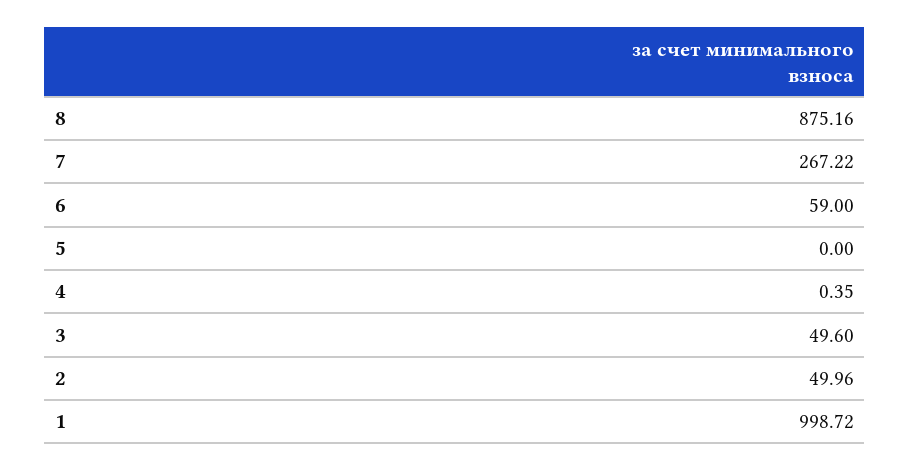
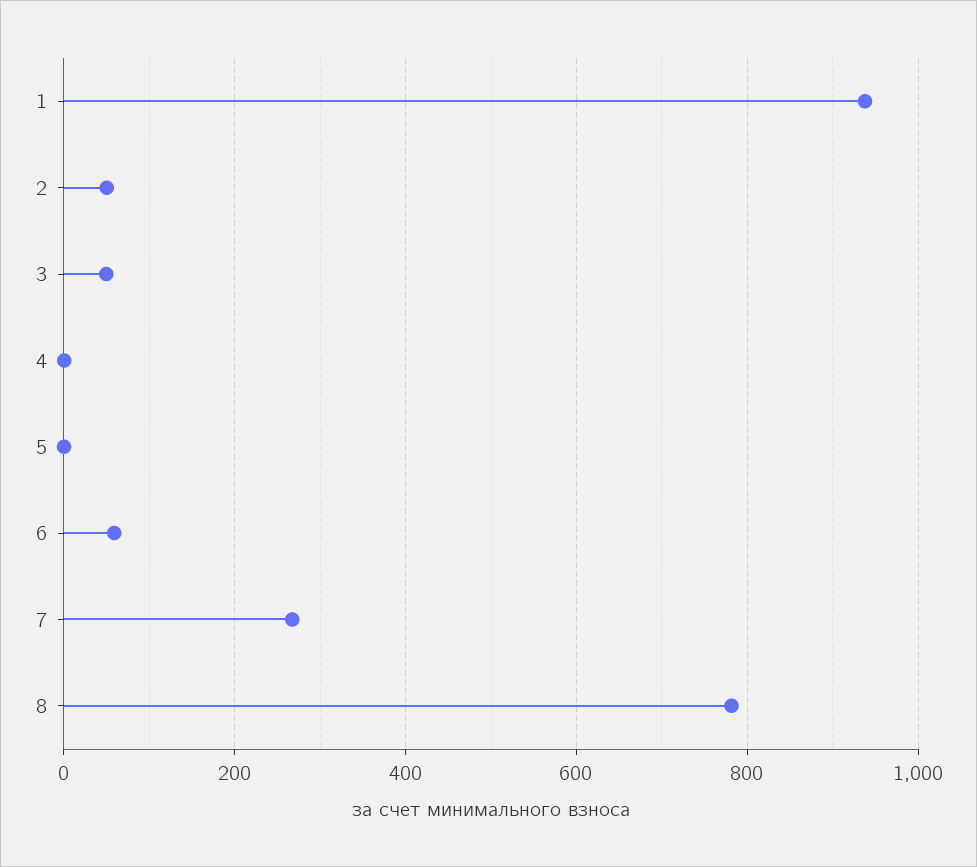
8: 875.16 -> 780
1: 998.72 -> 940

